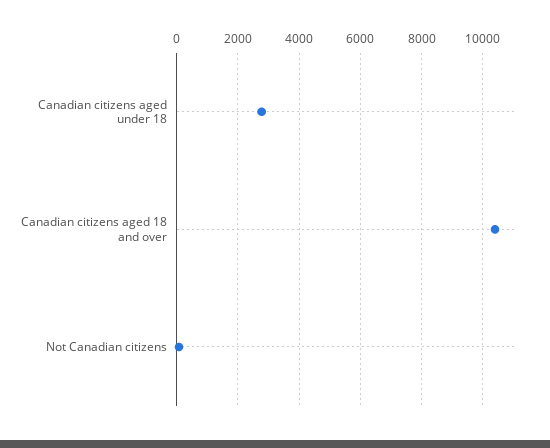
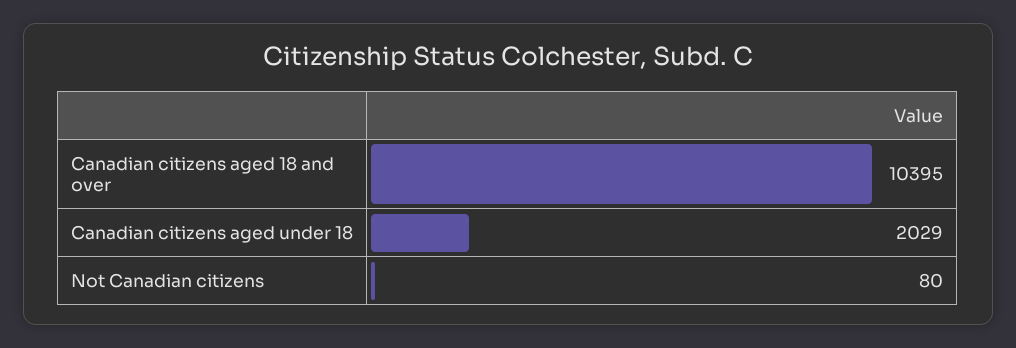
Canadian citizens aged under 18: 2800 -> 2029

